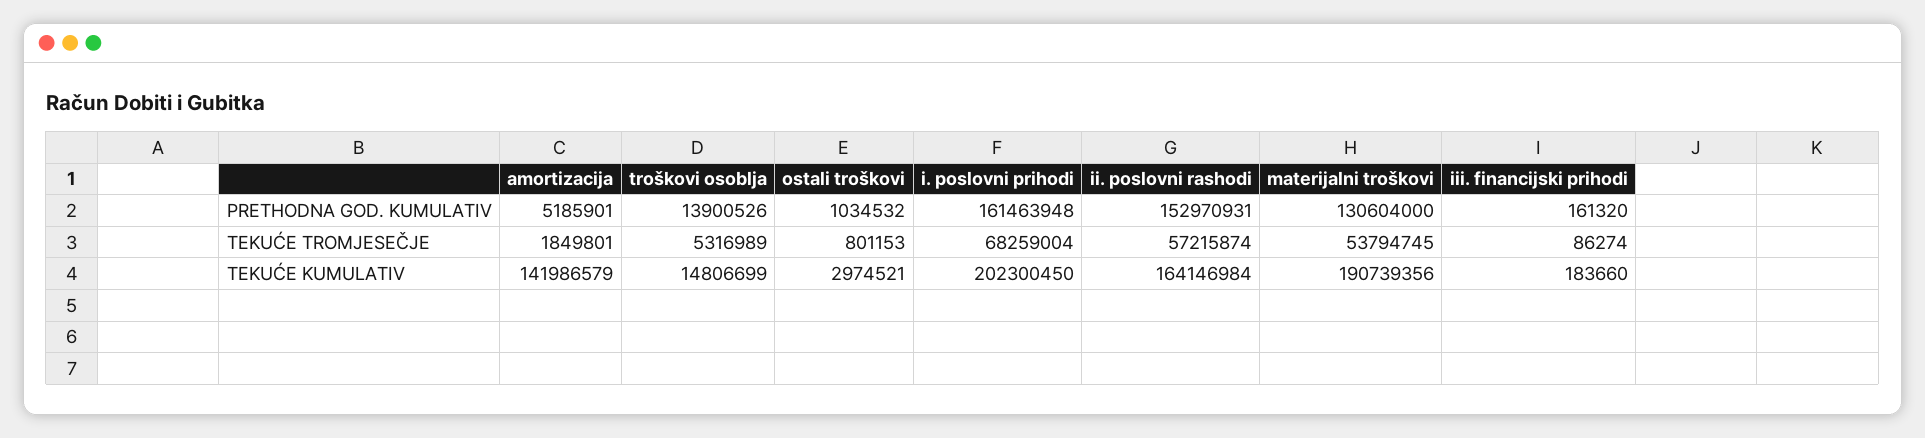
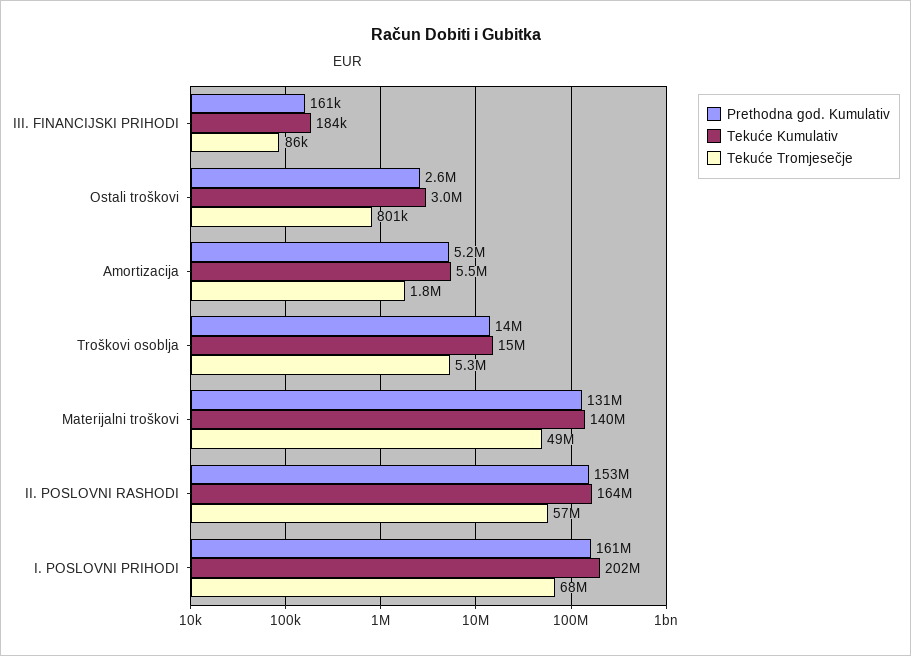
PRETHODNA GOD. KUMULATIV, ostali troškovi: 1034532 -> 2600000
TEKUĆE TROMJESEČJE, materijalni troškovi: 53794745 -> 49000000
TEKUĆE KUMULATIV, amortizacija: 141986579 -> 5500000
TEKUĆE KUMULATIV, materijalni troškovi: 190739356 -> 140000000

